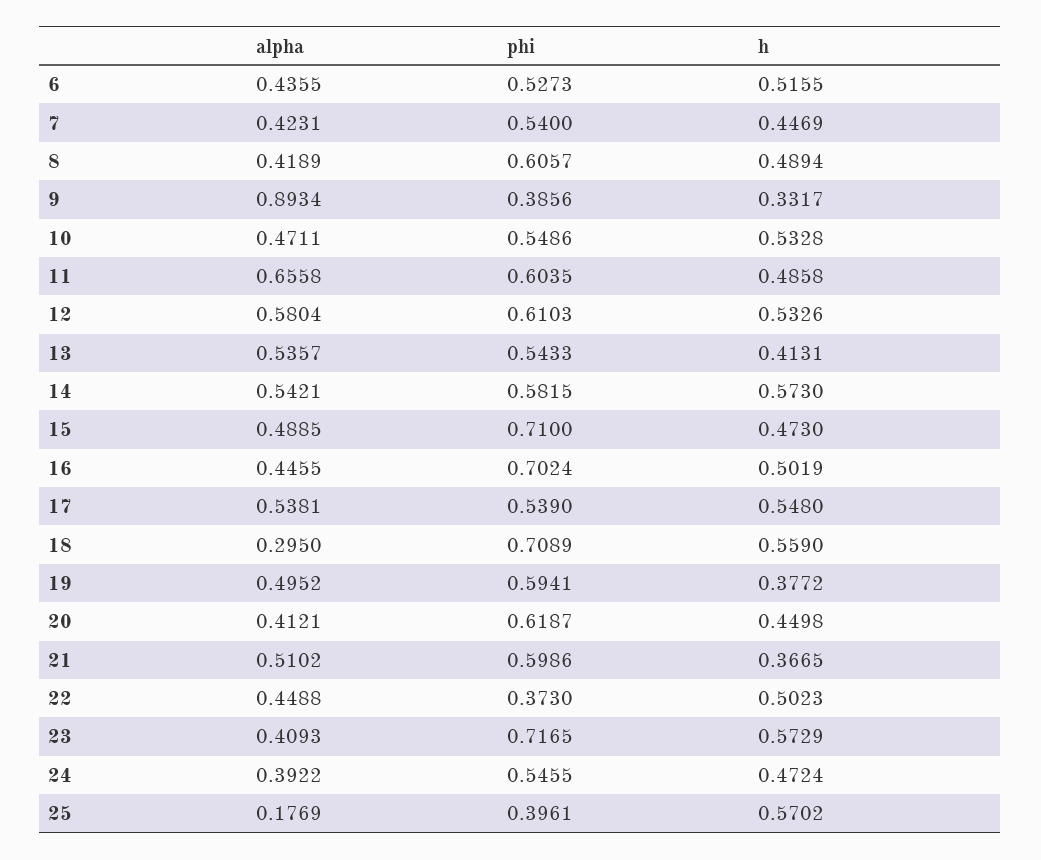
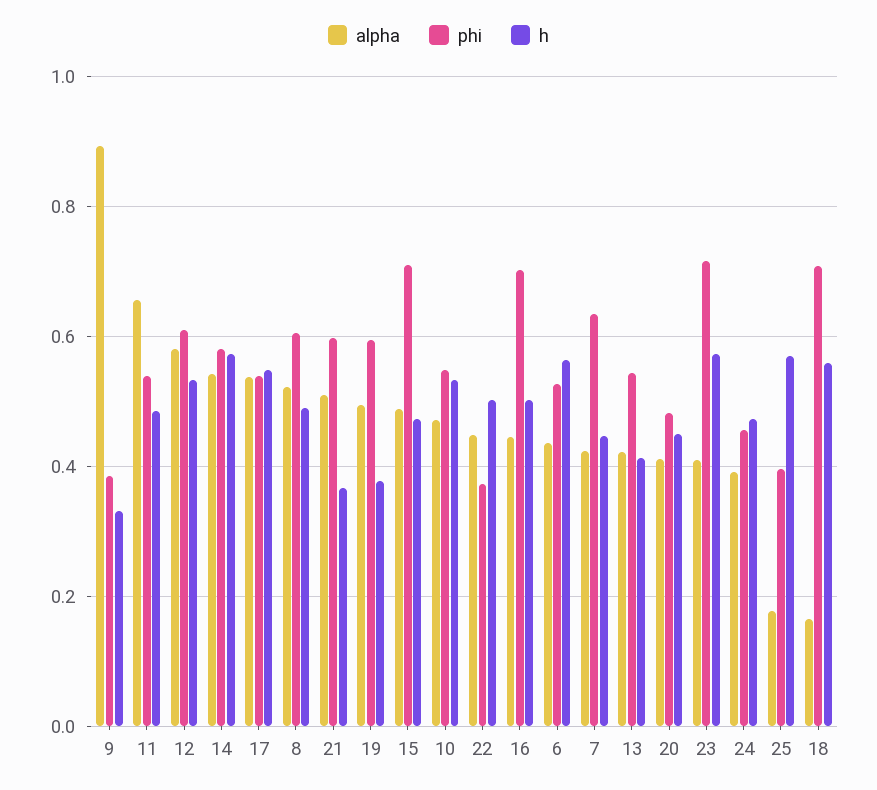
h, 6: 0.5155 -> 0.56
phi, 7: 0.54 -> 0.64
alpha, 8: 0.4189 -> 0.52
phi, 11: 0.6035 -> 0.54
alpha, 13: 0.5357 -> 0.42
alpha, 18: 0.295 -> 0.16
phi, 20: 0.6187 -> 0.48
phi, 24: 0.5455 -> 0.46

